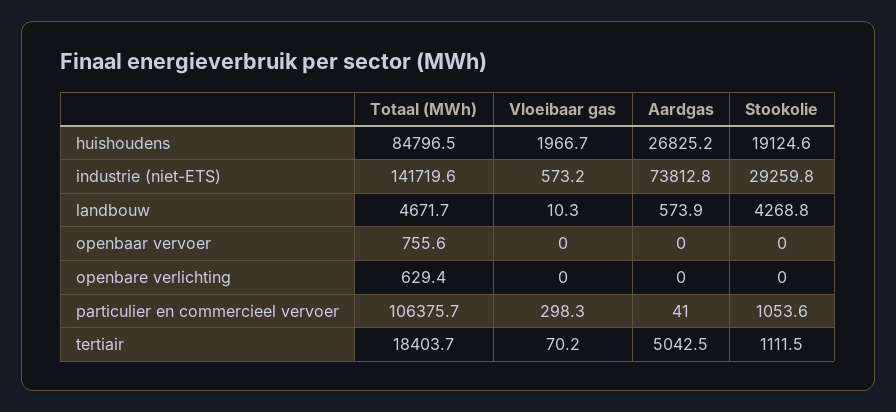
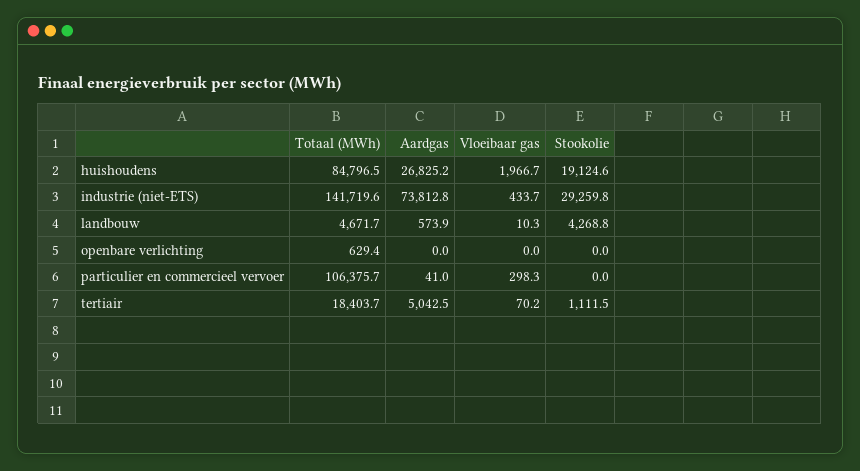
Vloeibaar gas, industrie (niet-ETS): 573.2 -> 433.7
Totaal (MWh), openbaar vervoer: 755.6 -> none
Vloeibaar gas, openbaar vervoer: 0 -> none
Aardgas, openbaar vervoer: 0 -> none
Stookolie, openbaar vervoer: 0 -> none
Stookolie, particulier en commercieel vervoer: 1053.6 -> 0

